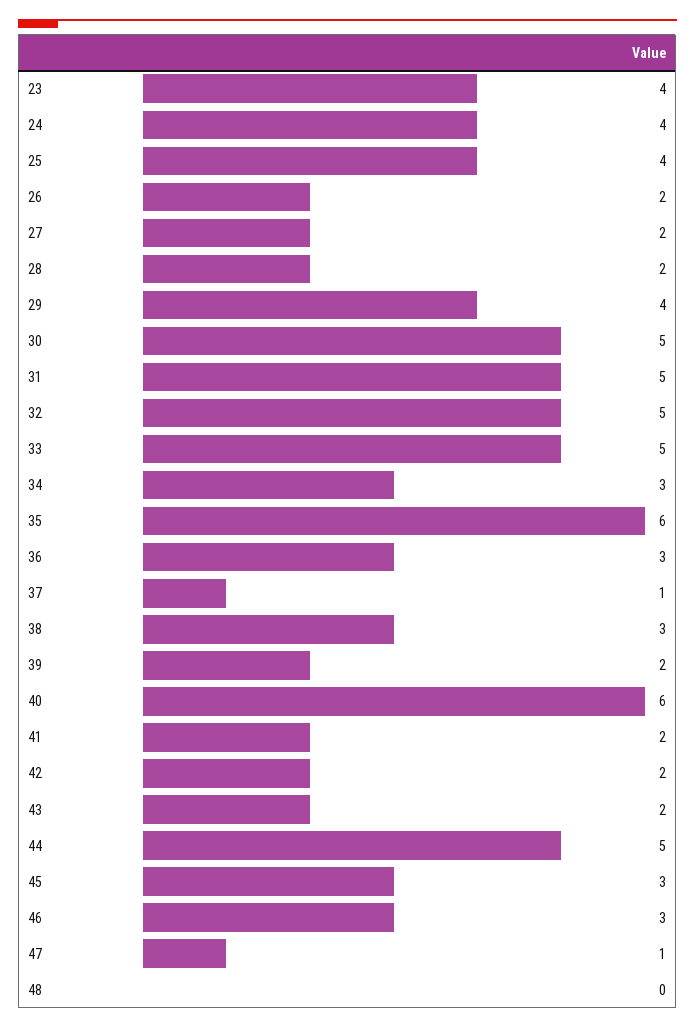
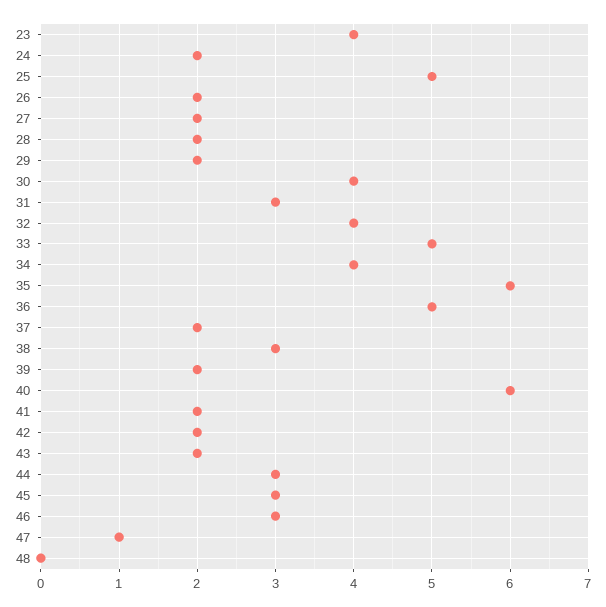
24: 4 -> 2
25: 4 -> 5
29: 4 -> 2
30: 5 -> 4
31: 5 -> 3
32: 5 -> 4
34: 3 -> 4
36: 3 -> 5
37: 1 -> 2
44: 5 -> 3

